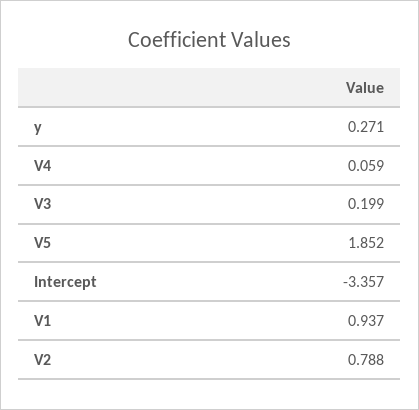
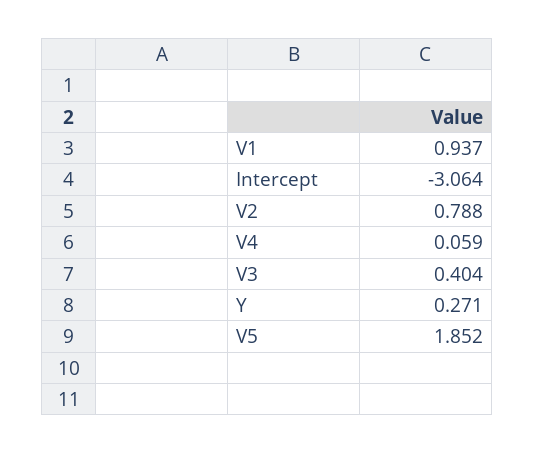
V3: 0.199 -> 0.404
Intercept: -3.357 -> -3.064

